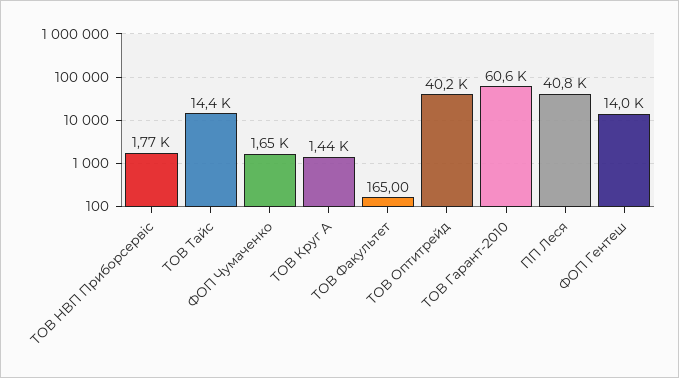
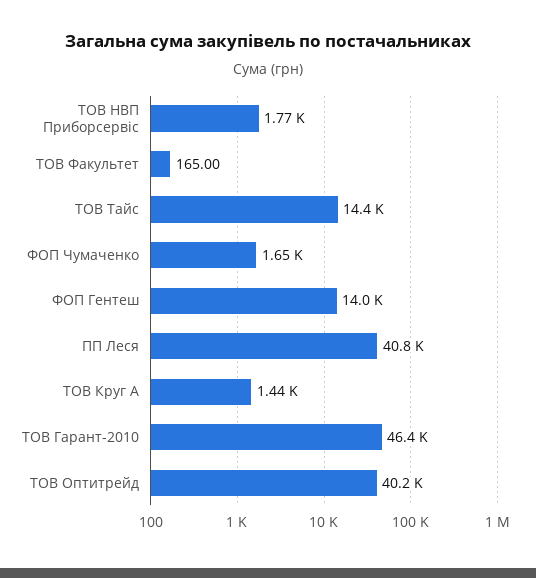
ТОВ Гарант-2010: 60600 -> 46400

